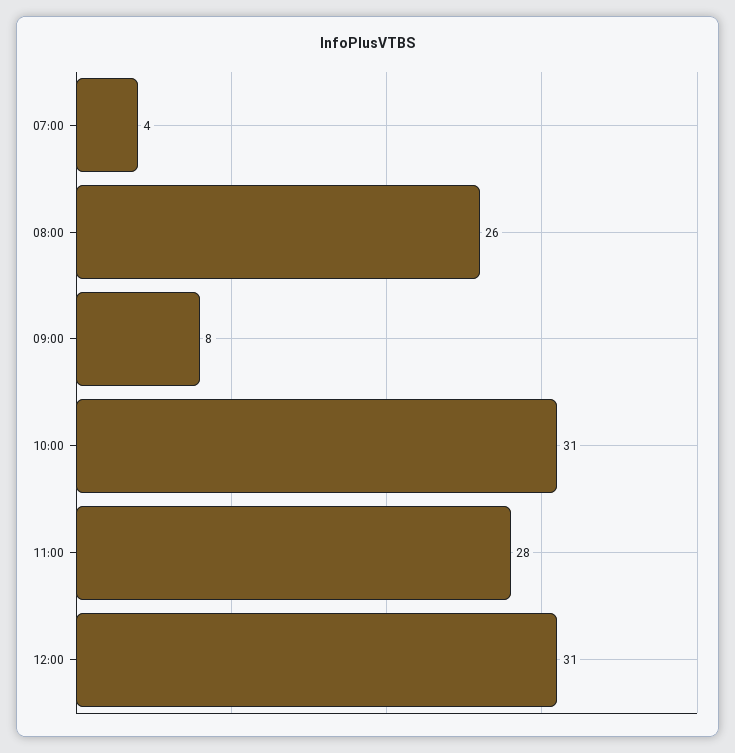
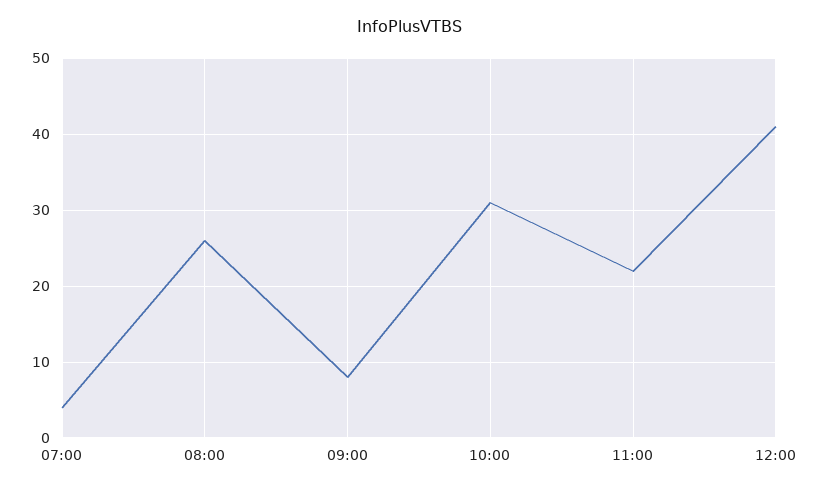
11:00: 28 -> 22
12:00: 31 -> 41

